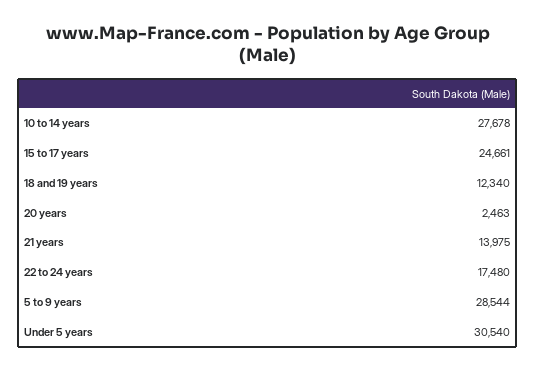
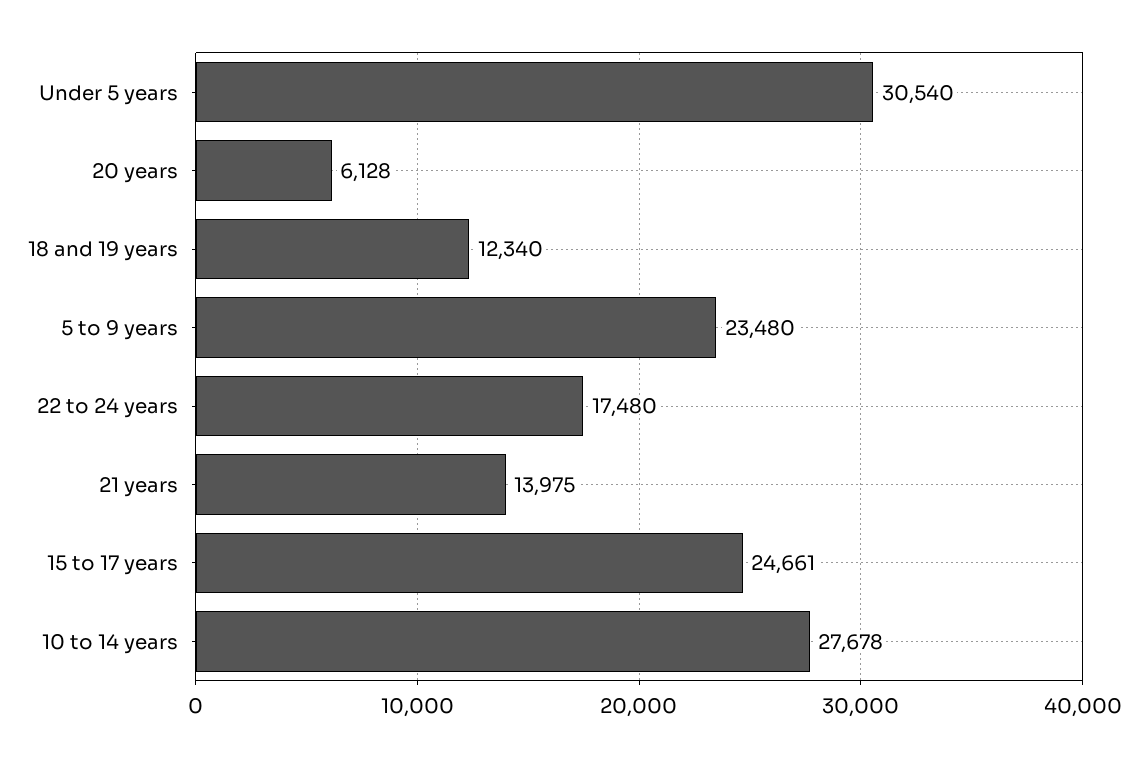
20 years: 2463 -> 6128
5 to 9 years: 28544 -> 23480

